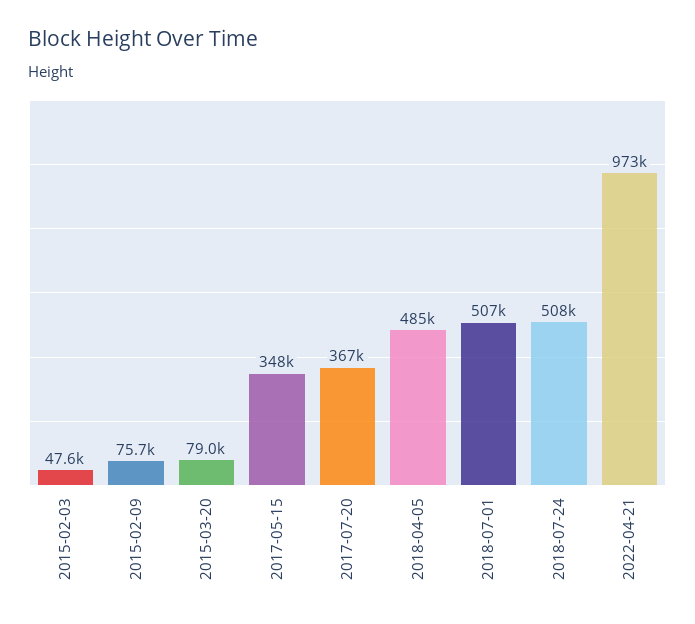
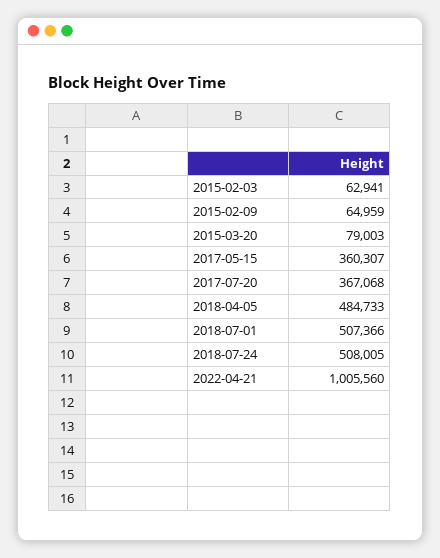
2015-02-03: 47600 -> 62941
2015-02-09: 75700 -> 64959
2017-05-15: 348000 -> 360307
2022-04-21: 973000 -> 1005560

